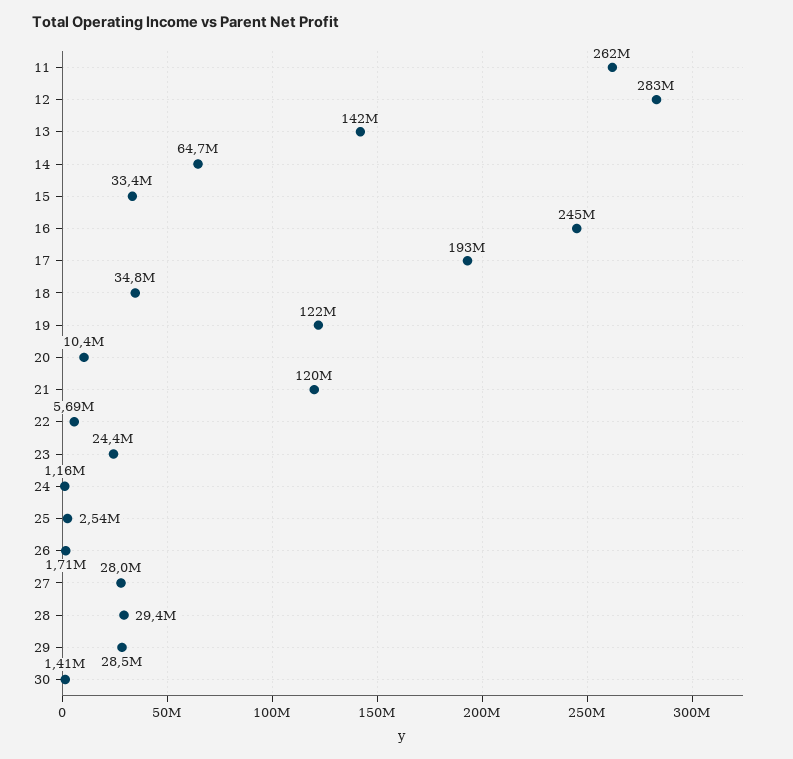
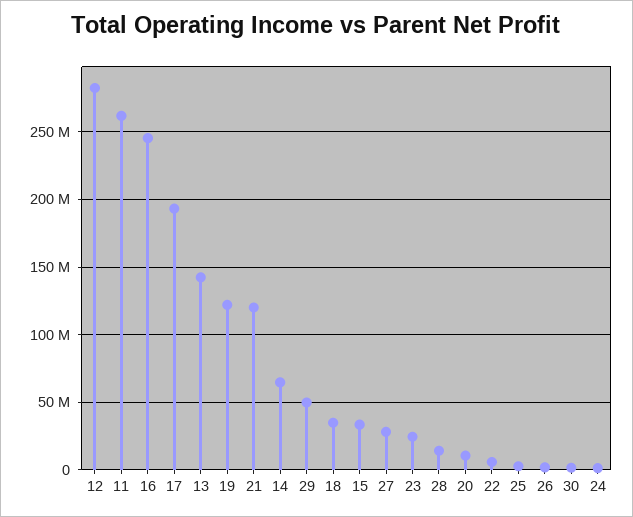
28: 29400000 -> 15000000
29: 28500000 -> 50000000

